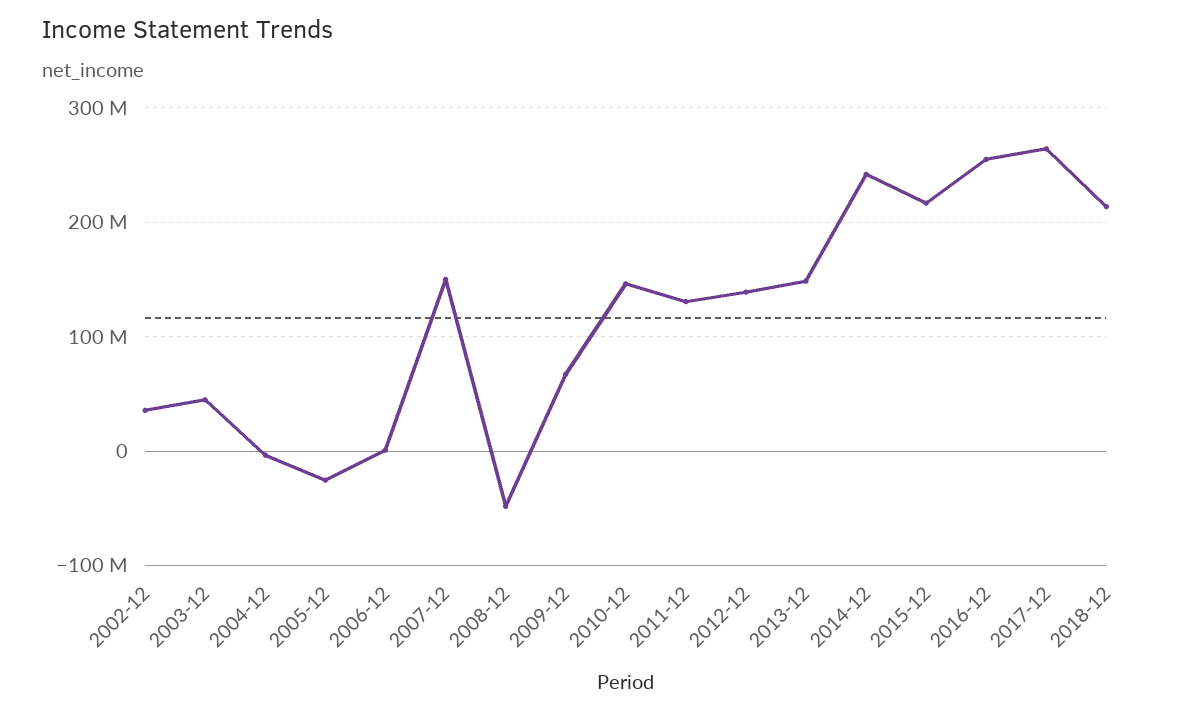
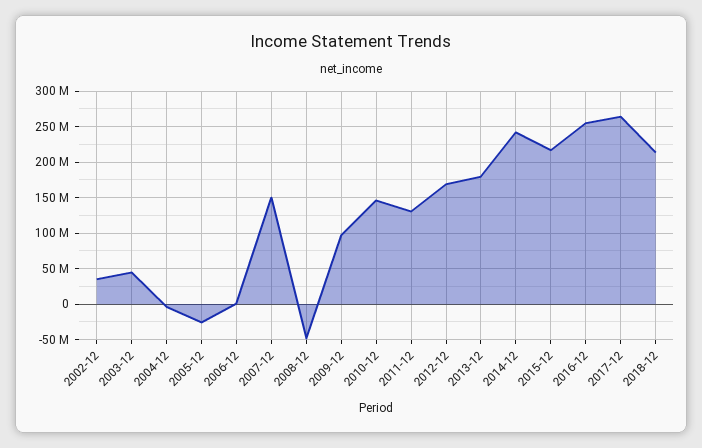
2009-12: 70000000 -> 100000000
2012-12: 140000000 -> 170000000
2013-12: 150000000 -> 180000000

